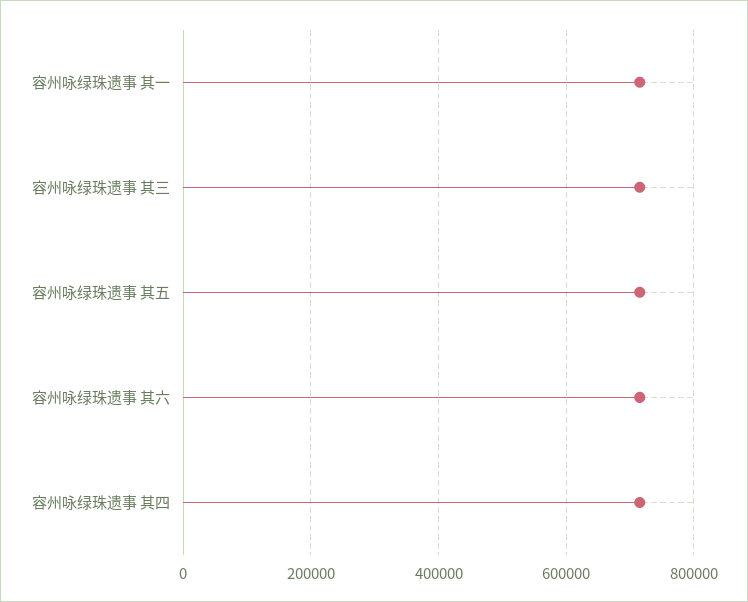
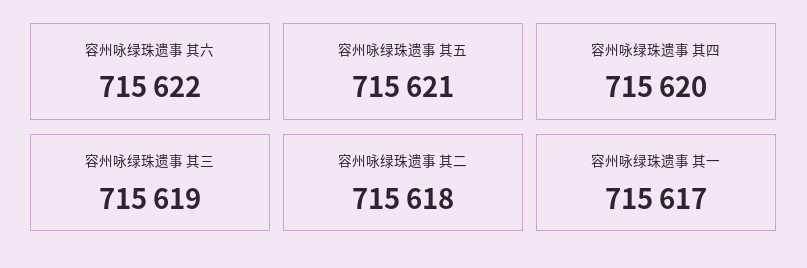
容州咏绿珠遗事 其二: none -> 715618

